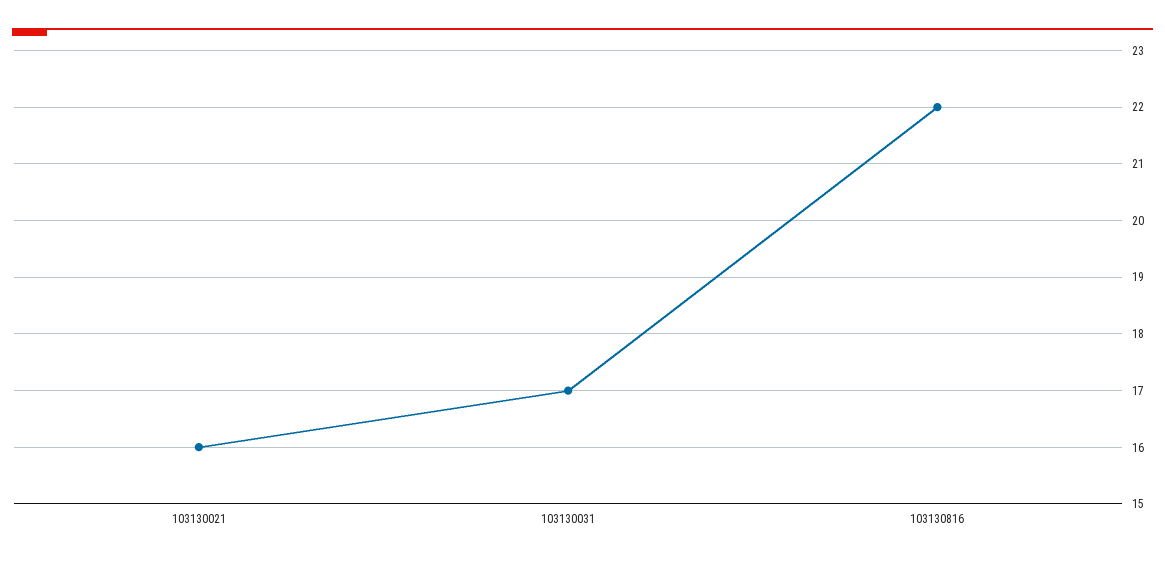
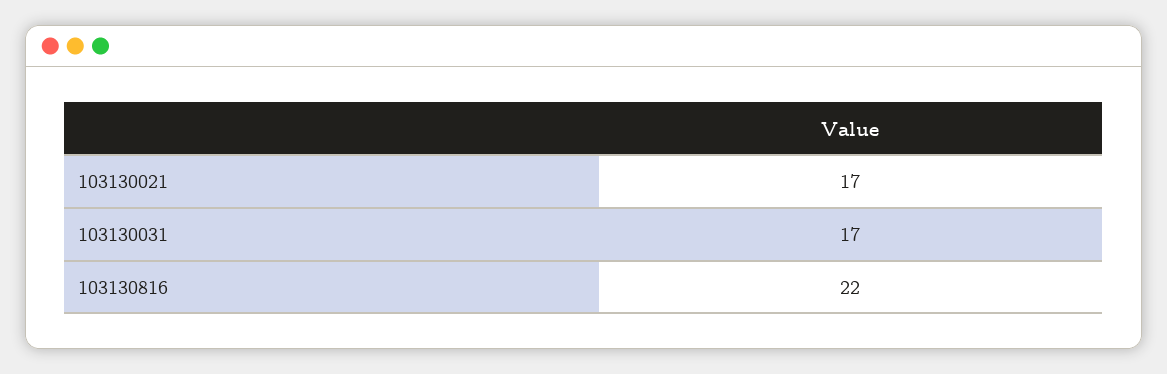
103130021: 16 -> 17

